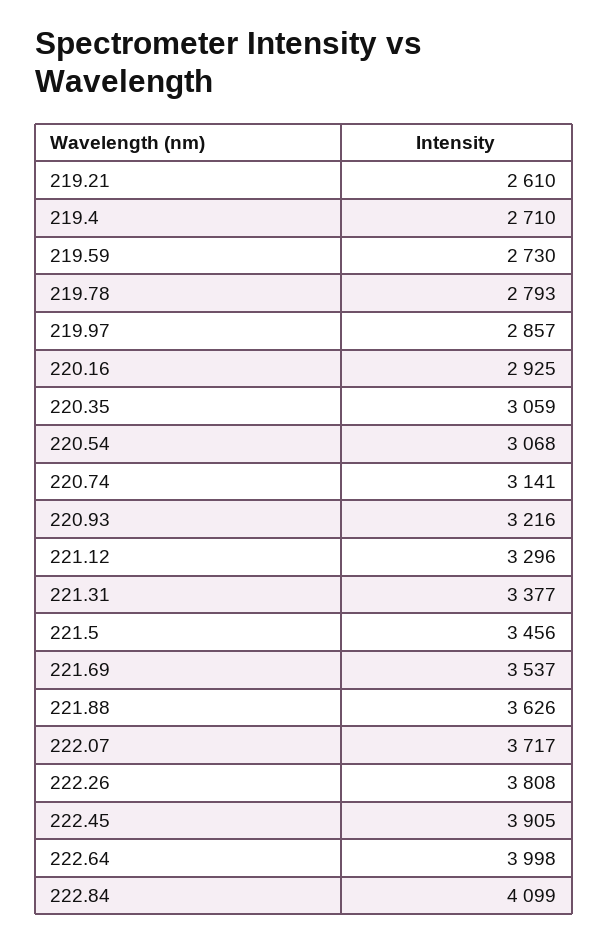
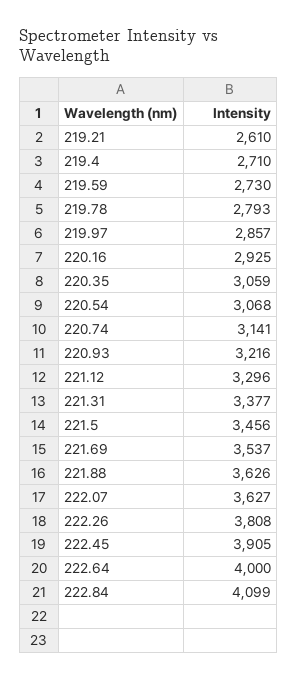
222.07: 3717 -> 3627
222.64: 3998 -> 4000

